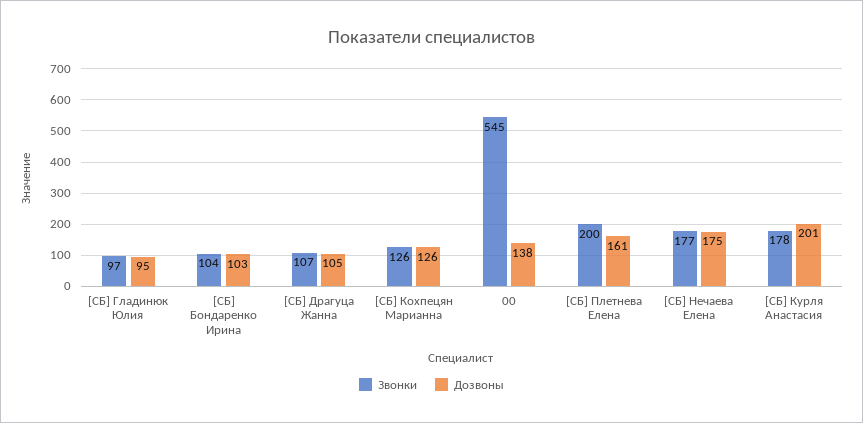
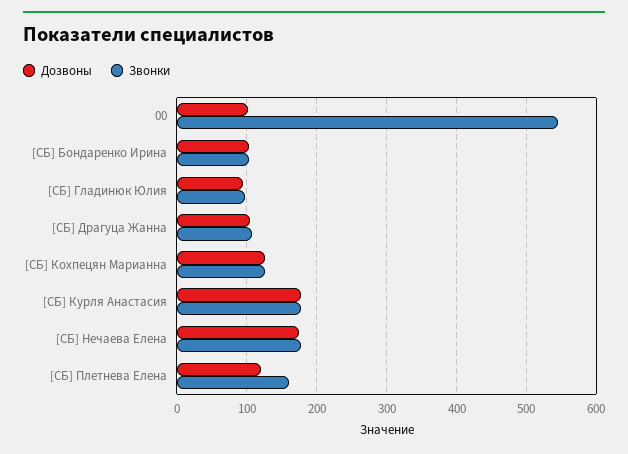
Дозвоны, 00: 138 -> 100
Звонки, [СБ] Плетнева Елена: 200 -> 160
Дозвоны, [СБ] Плетнева Елена: 161 -> 120
Дозвоны, [СБ] Курля Анастасия: 201 -> 180

